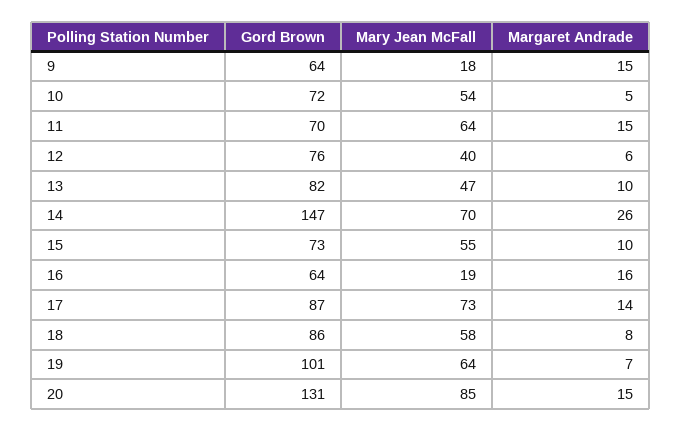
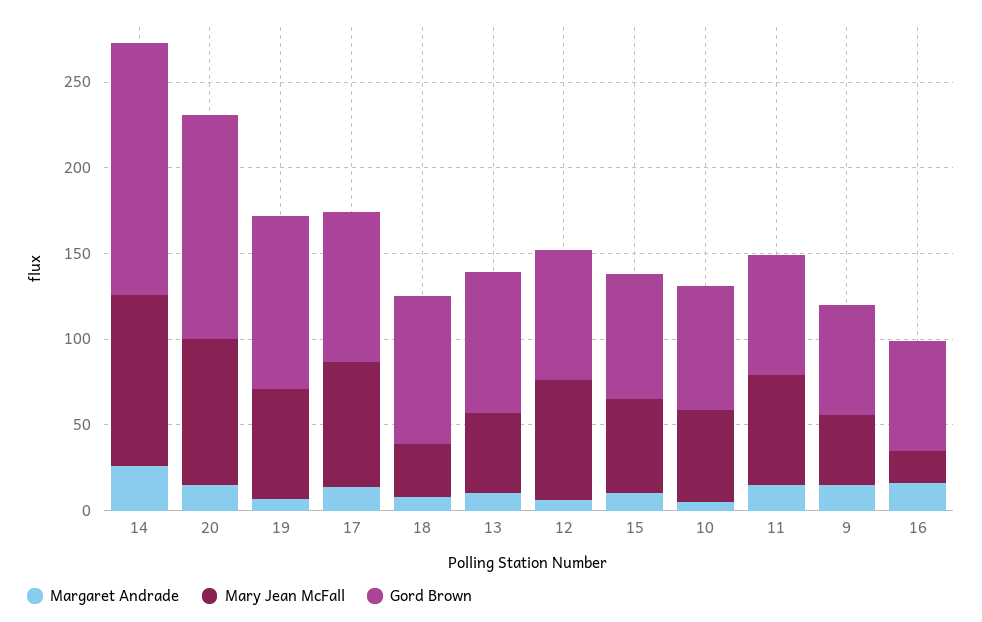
Mary Jean McFall, 9: 18 -> 40
Mary Jean McFall, 12: 40 -> 70
Mary Jean McFall, 14: 70 -> 100
Mary Jean McFall, 18: 58 -> 30

